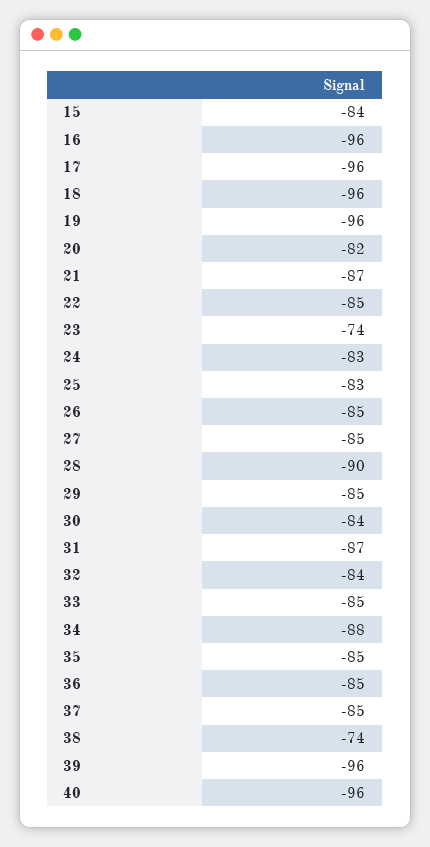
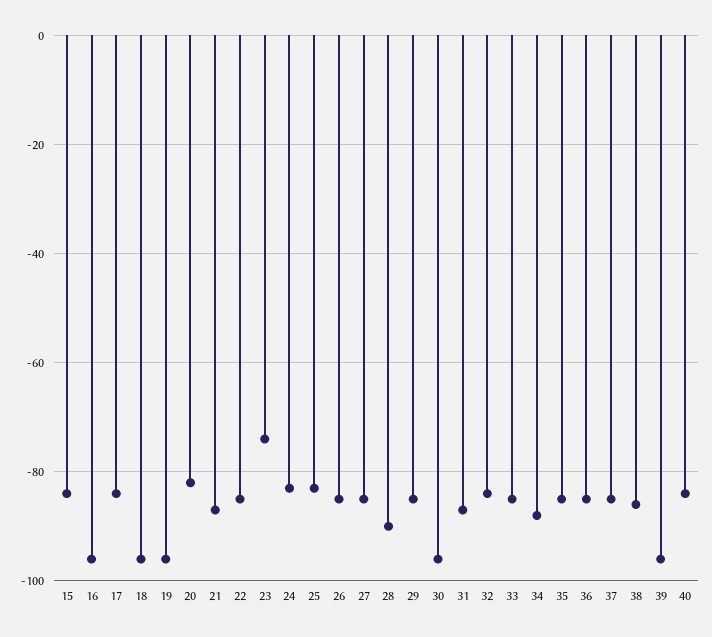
17: -96 -> -85
30: -84 -> -95
38: -74 -> -85
40: -96 -> -85

